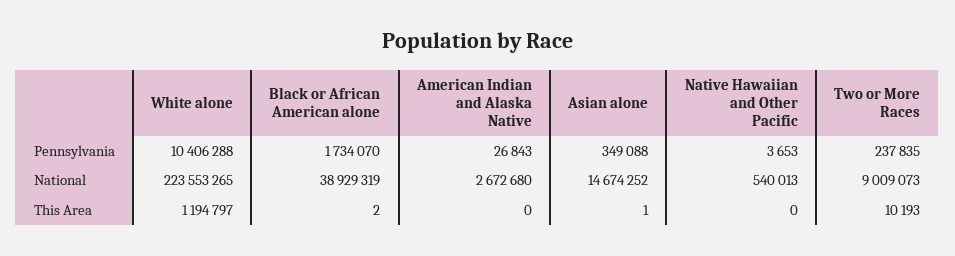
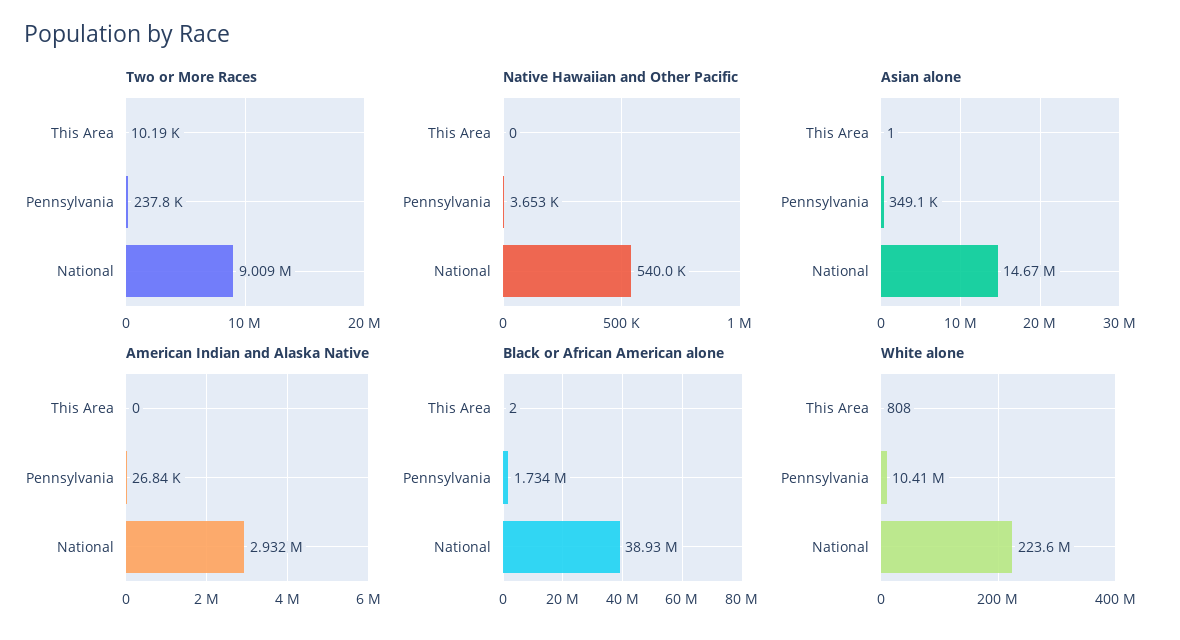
American Indian and Alaska Native, National: 2672680 -> 2932000
White alone, This Area: 1194797 -> 808

